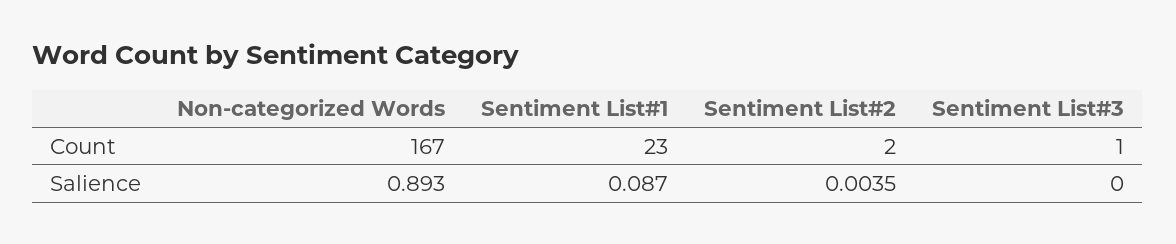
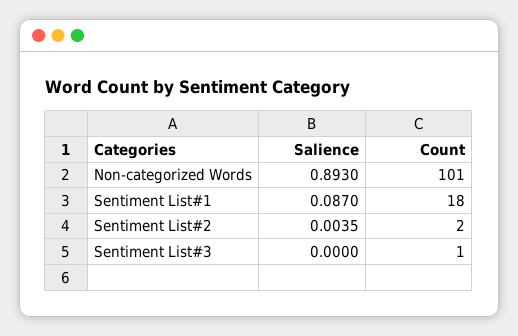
Non-categorized Words, Count: 167 -> 101
Sentiment List#1, Count: 23 -> 18

